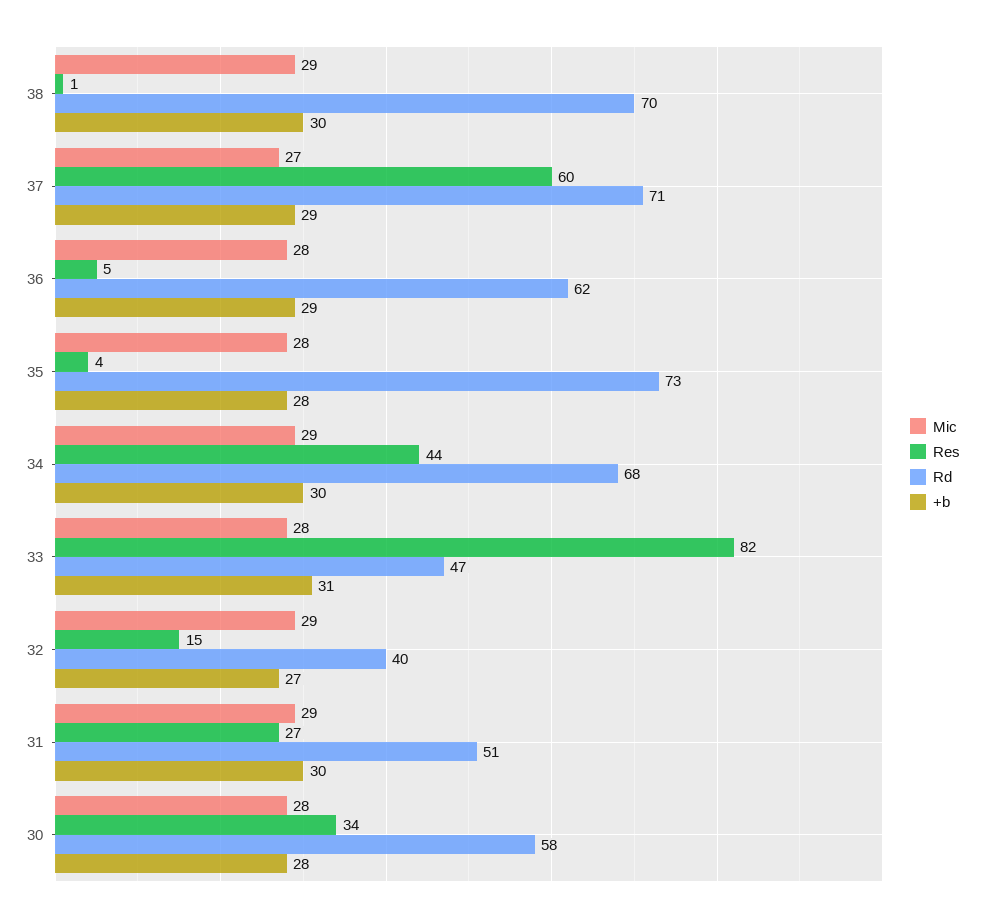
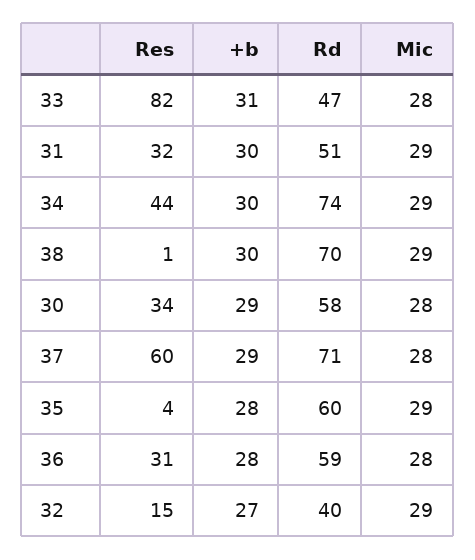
Mic, 37: 27 -> 28
Res, 36: 5 -> 31
Rd, 36: 62 -> 59
+b, 36: 29 -> 28
Mic, 35: 28 -> 29
Rd, 35: 73 -> 60
Rd, 34: 68 -> 74
Res, 31: 27 -> 32
+b, 30: 28 -> 29

